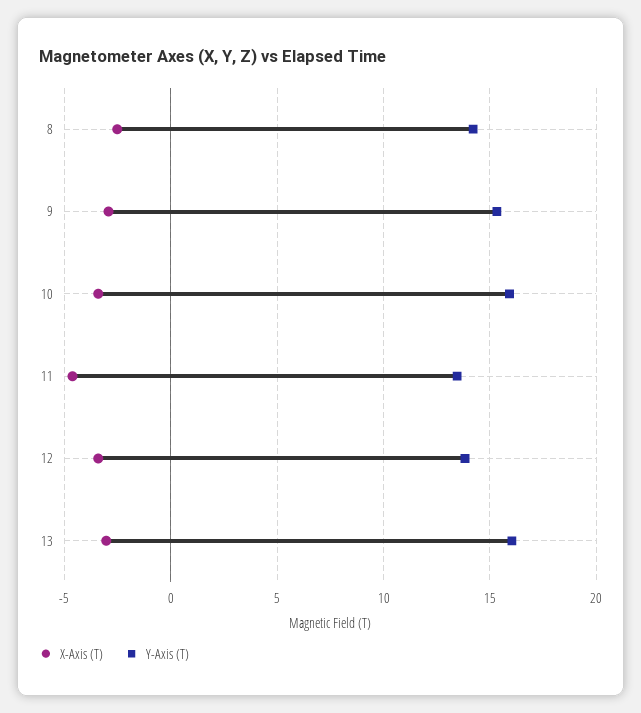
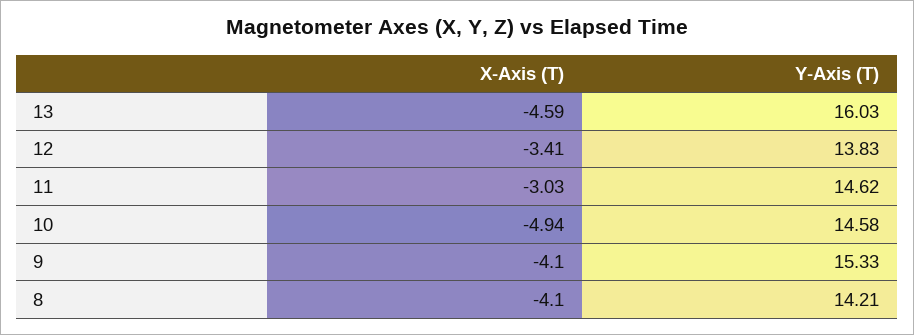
X-Axis (T), 8: -2.5 -> -4.1
X-Axis (T), 9: -3 -> -4.1
X-Axis (T), 10: -3.5 -> -4.94
Y-Axis (T), 10: 16 -> 14.58
X-Axis (T), 11: -4.5 -> -3.03
Y-Axis (T), 11: 13.5 -> 14.62
X-Axis (T), 13: -3 -> -4.59

